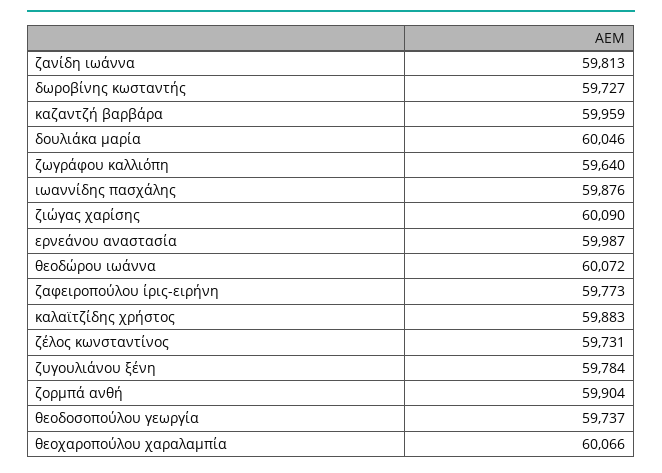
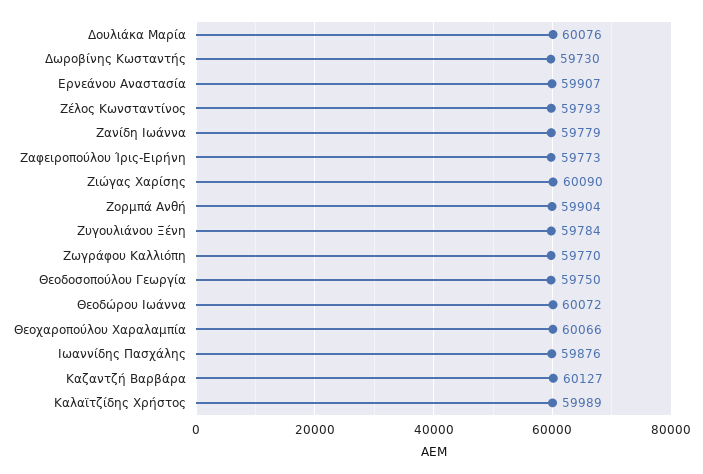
ζανίδη ιωάννα: 59813 -> 59779
δωροβίνης κωσταντής: 59727 -> 59730
καζαντζή βαρβάρα: 59959 -> 60127
δουλιάκα μαρία: 60046 -> 60076
ζωγράφου καλλιόπη: 59640 -> 59770
ερνεάνου αναστασία: 59987 -> 59907
καλαϊτζίδης χρήστος: 59883 -> 59989
ζέλος κωνσταντίνος: 59731 -> 59793
θεοδοσοπούλου γεωργία: 59737 -> 59750

